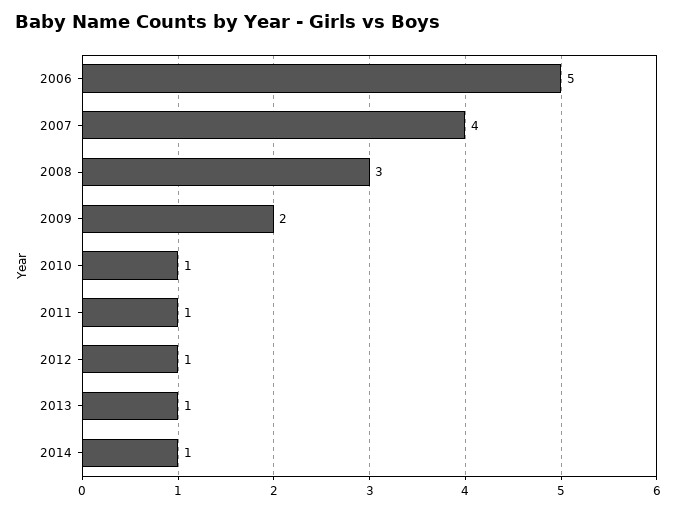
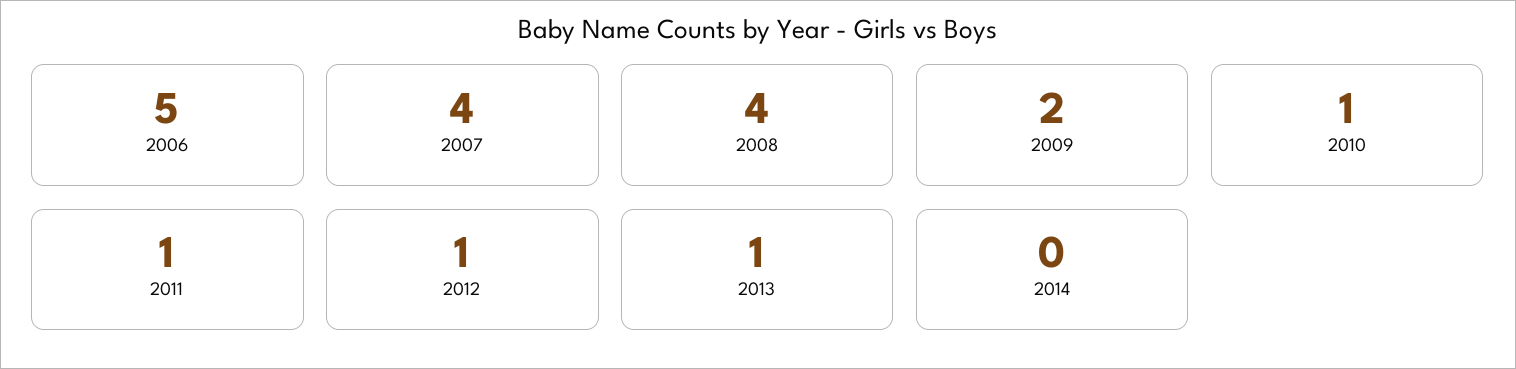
2008: 3 -> 4
2014: 1 -> 0

